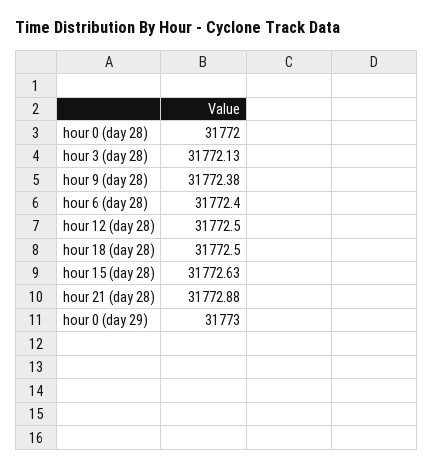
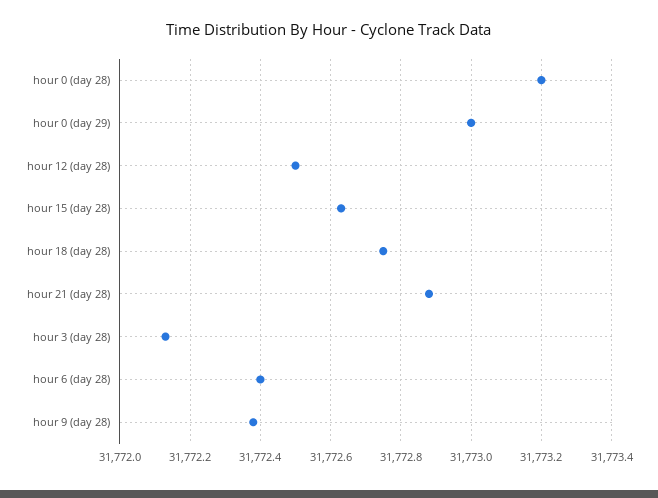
hour 0 (day 28): 31772 -> 31773.2
hour 18 (day 28): 31772.5 -> 31772.75

